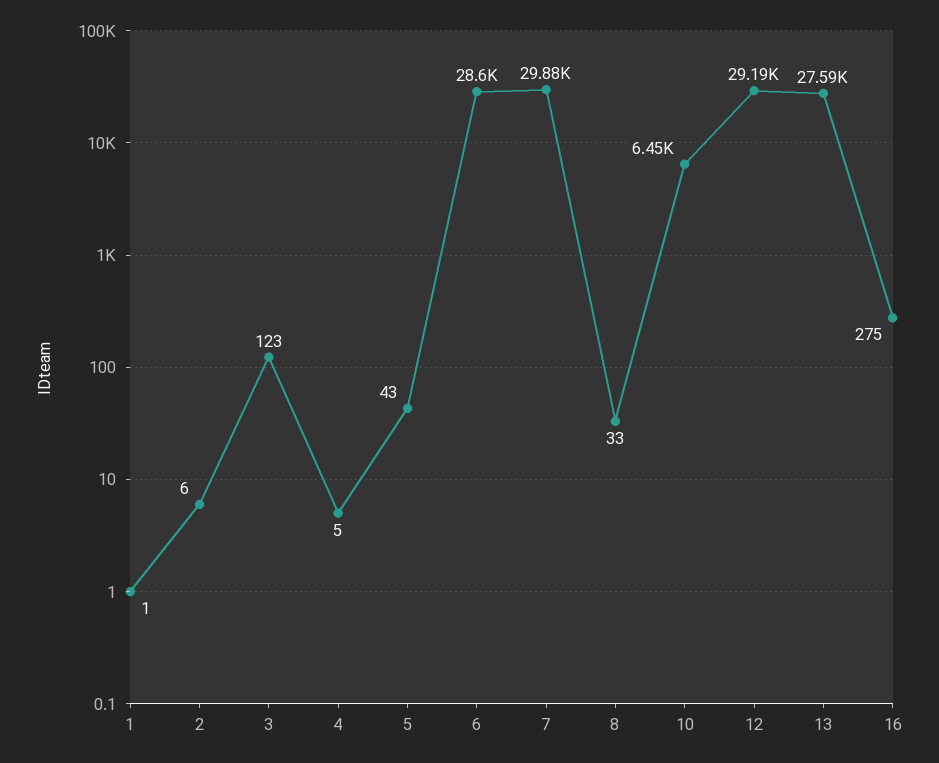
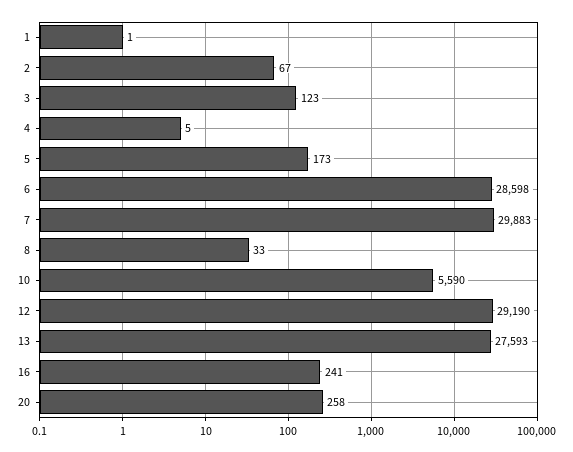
2: 6 -> 67
5: 43 -> 173
10: 6450 -> 5590
16: 275 -> 241
20: none -> 258

